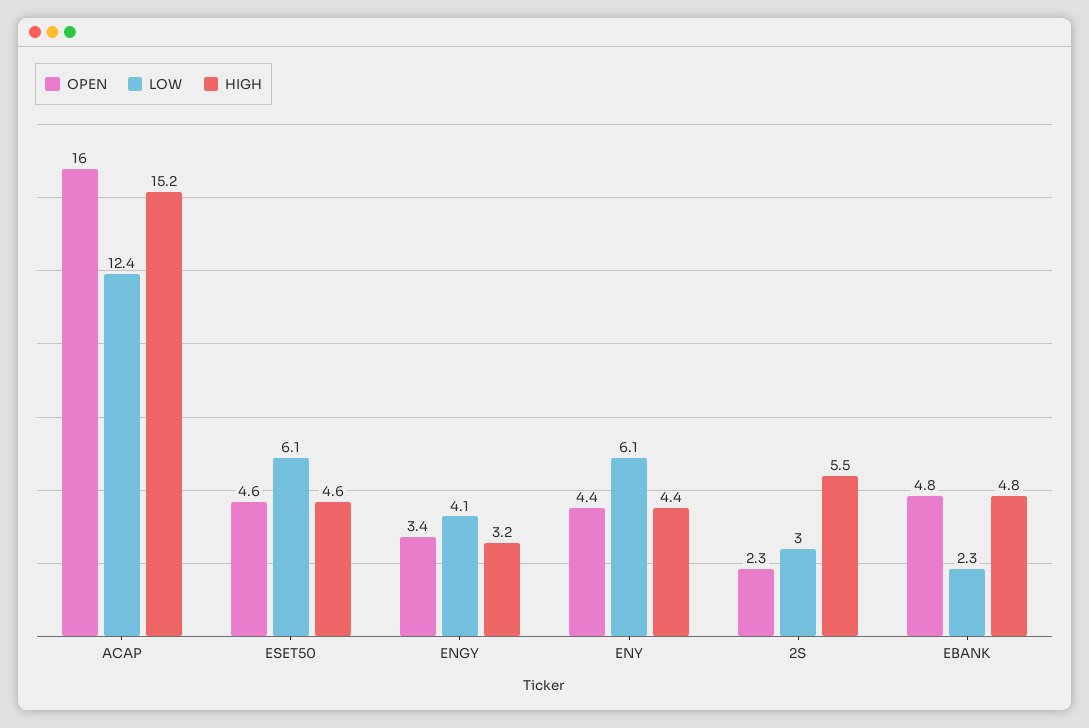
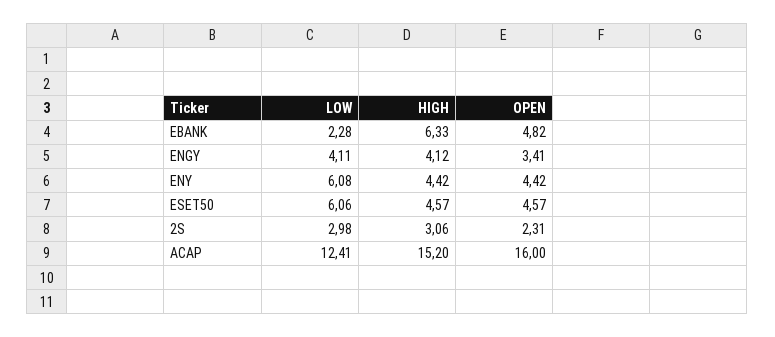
HIGH, ENGY: 3.2 -> 4.12
HIGH, 2S: 5.5 -> 3.06
HIGH, EBANK: 4.8 -> 6.33

